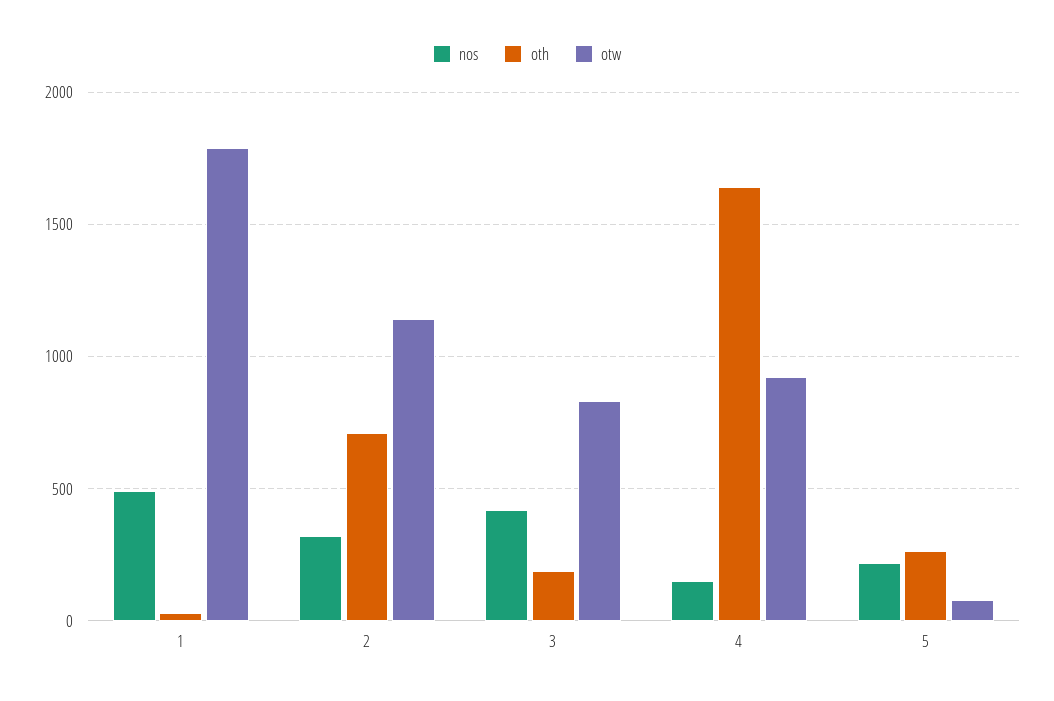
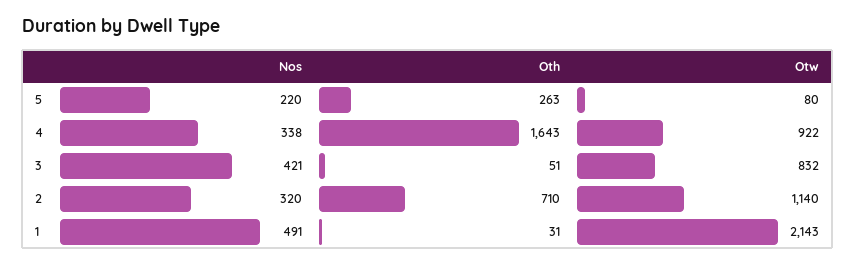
otw, 1: 1800 -> 2143
oth, 3: 200 -> 51
nos, 4: 150 -> 338

